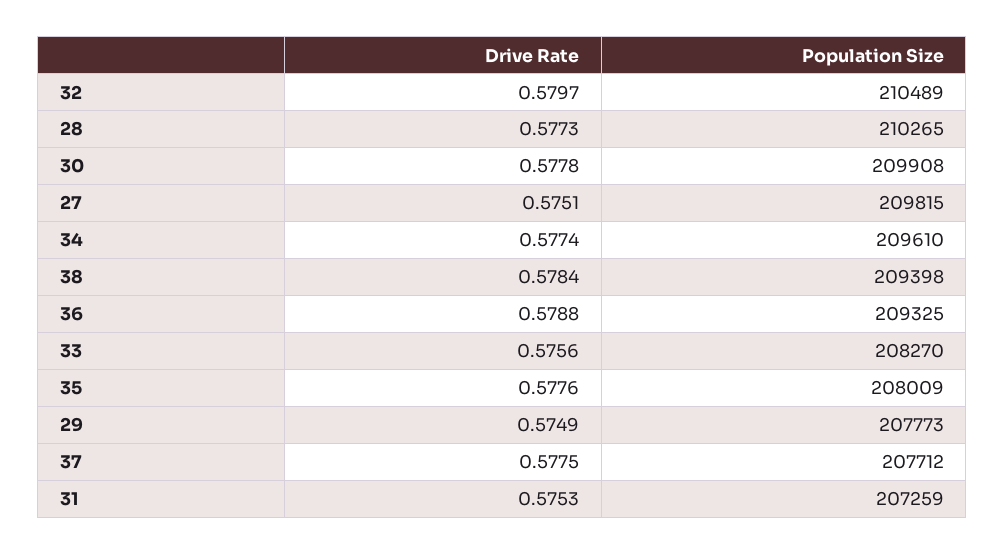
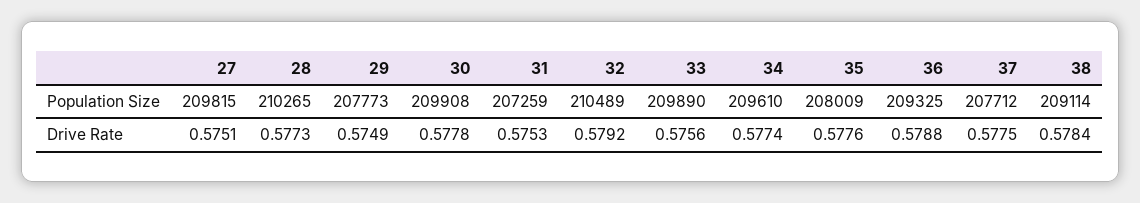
Drive Rate, 32: 0.5797 -> 0.5792
Population Size, 38: 209398 -> 209114
Population Size, 33: 208270 -> 209890

